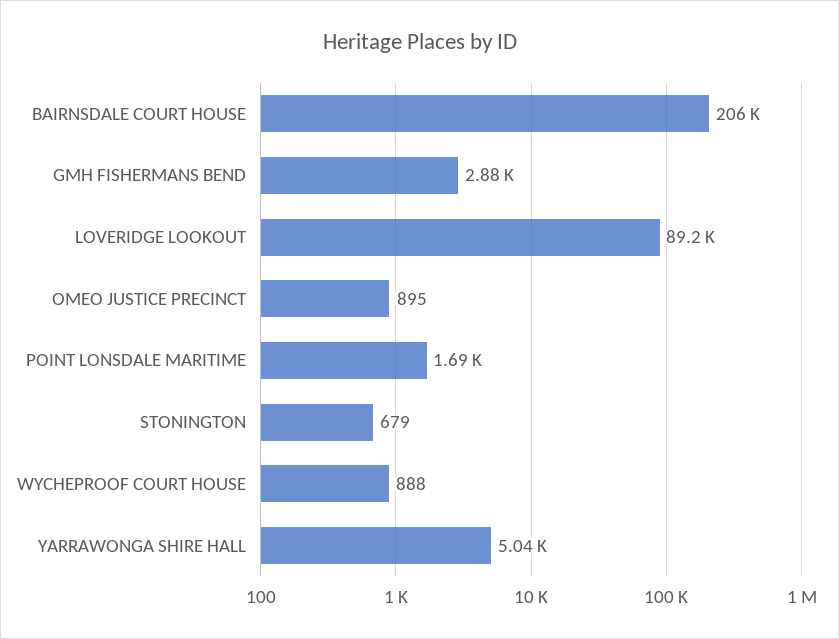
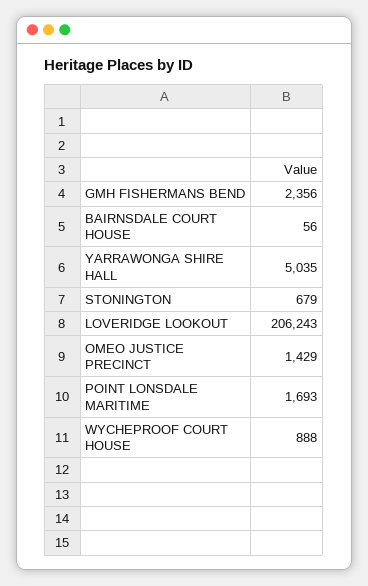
BAIRNSDALE COURT HOUSE: 206000 -> 56
GMH FISHERMANS BEND: 2880 -> 2356
LOVERIDGE LOOKOUT: 89200 -> 206243
OMEO JUSTICE PRECINCT: 895 -> 1429

